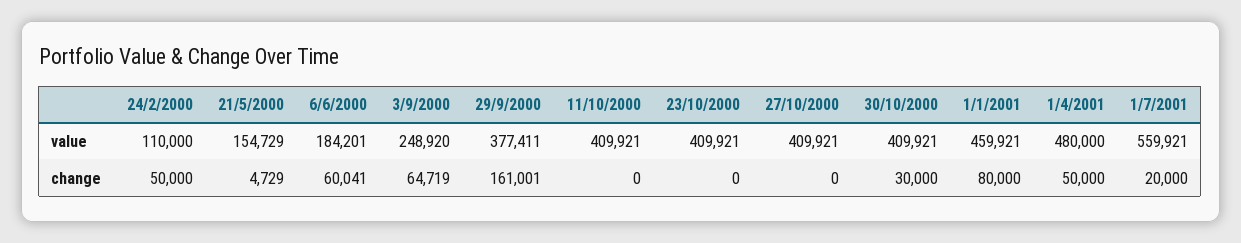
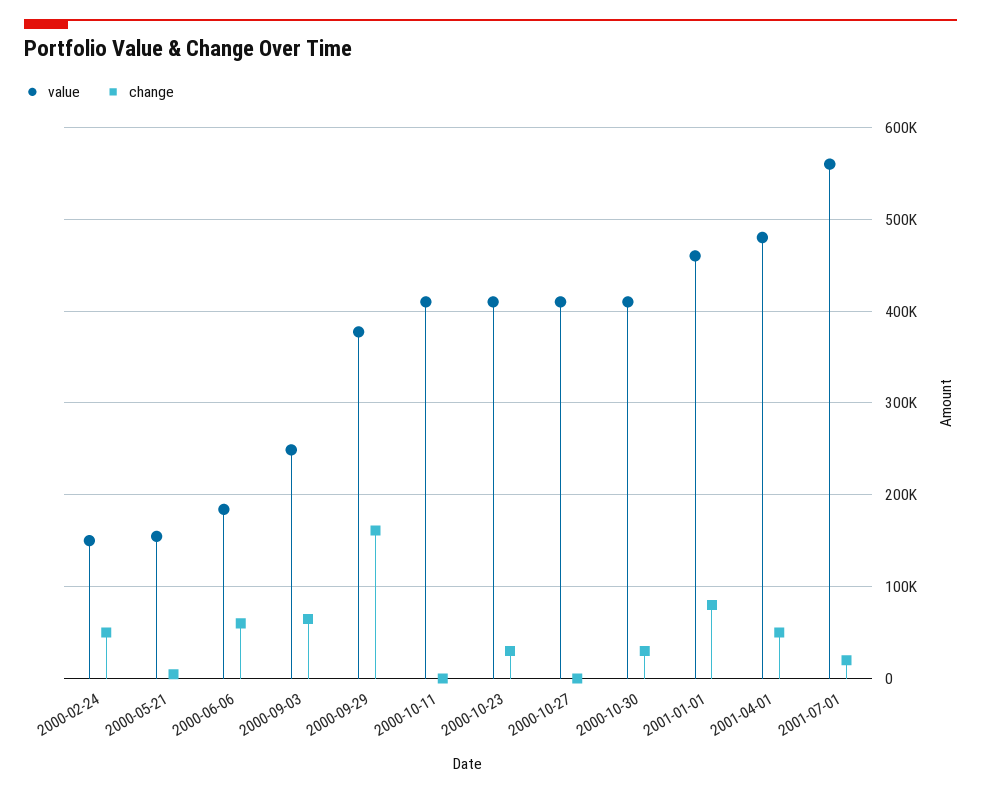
value, 24/2/2000: 110000 -> 150000
change, 23/10/2000: 0 -> 30000

